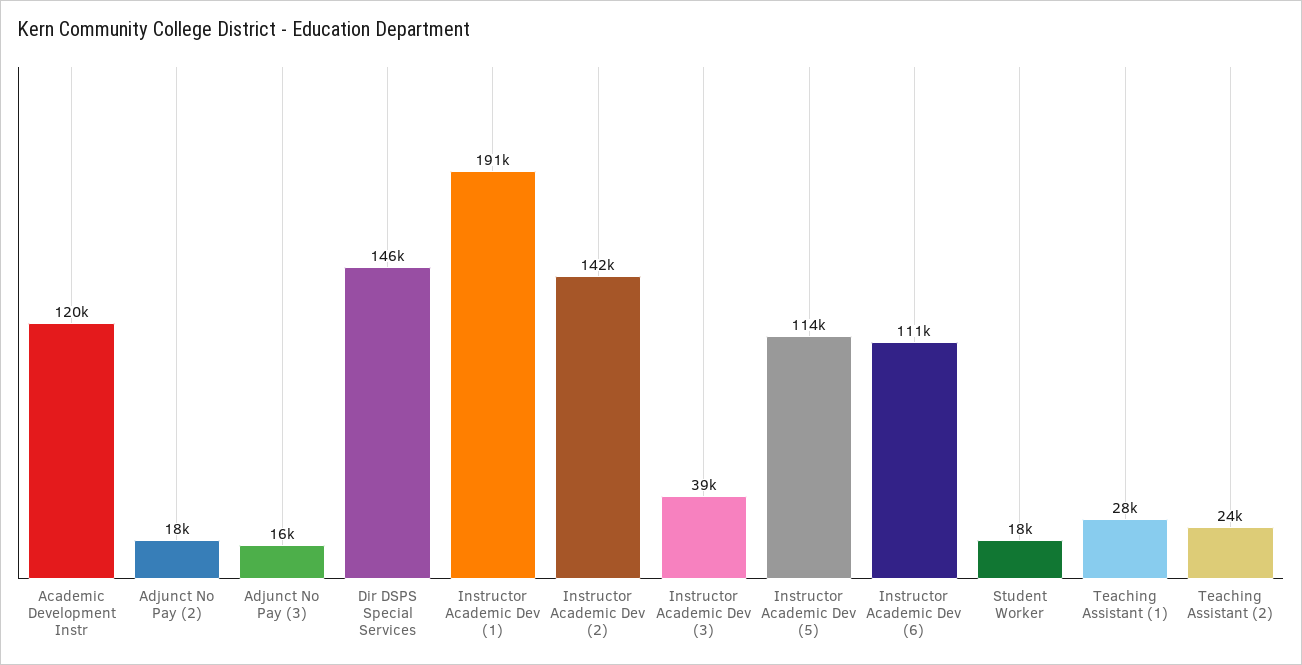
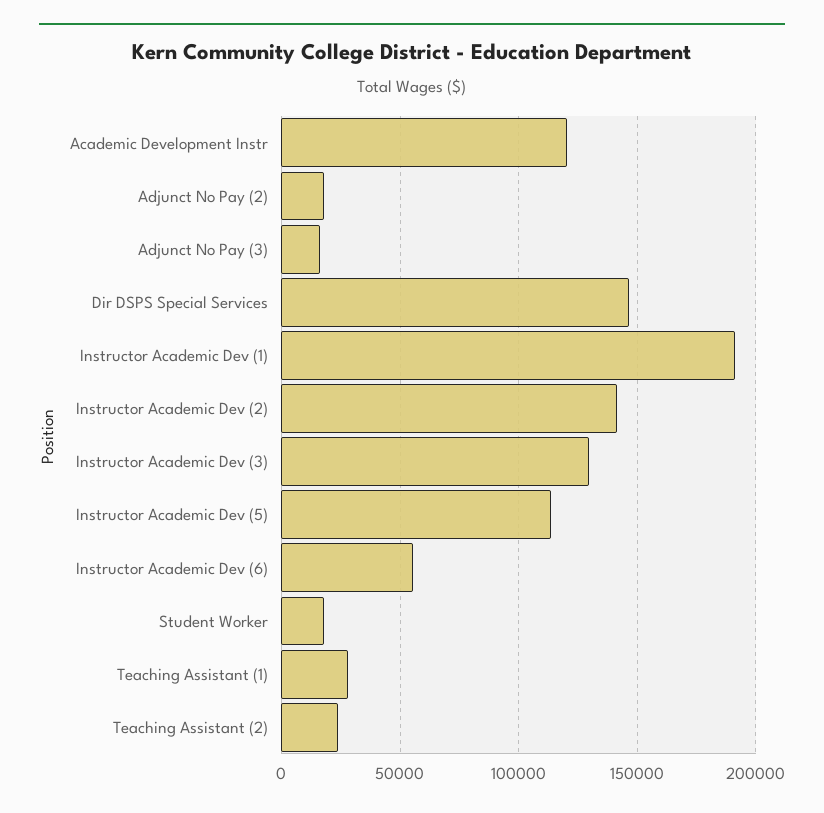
Instructor Academic Dev (3): 39000 -> 130000
Instructor Academic Dev (6): 111000 -> 55000

